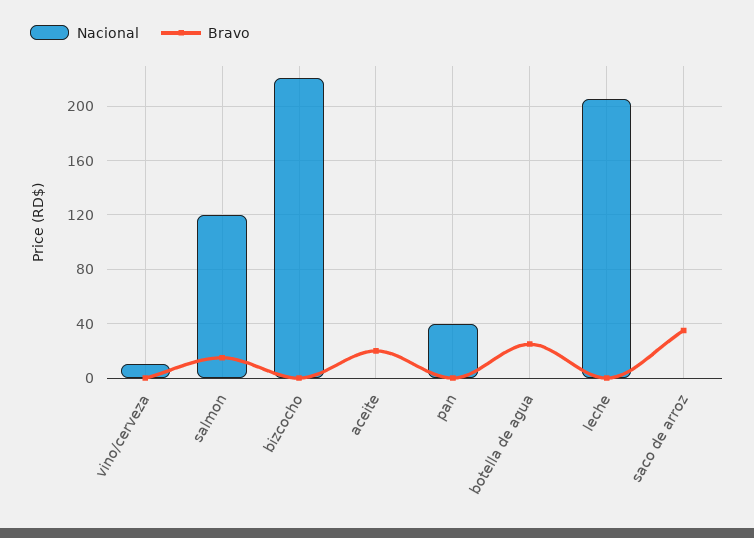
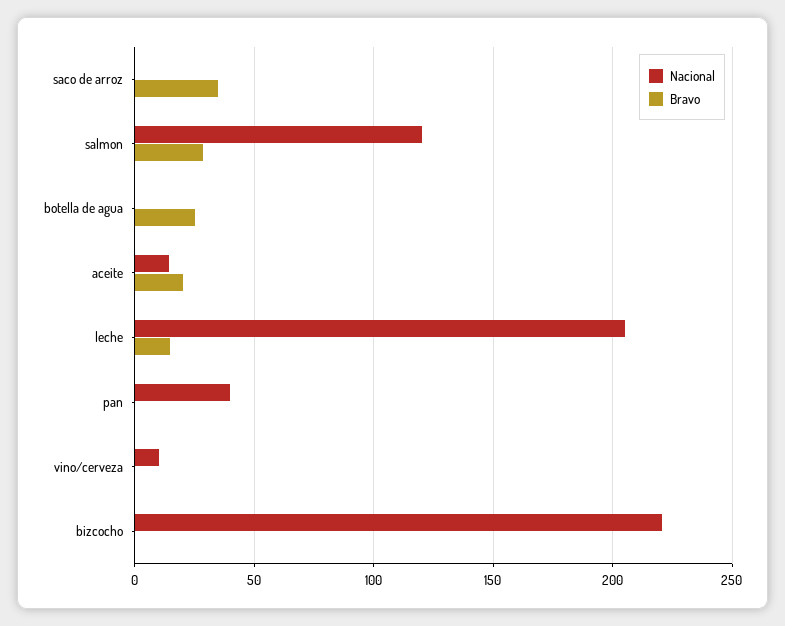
Bravo, salmon: 15 -> 30
Nacional, aceite: 0 -> 15
Bravo, leche: 0 -> 15

